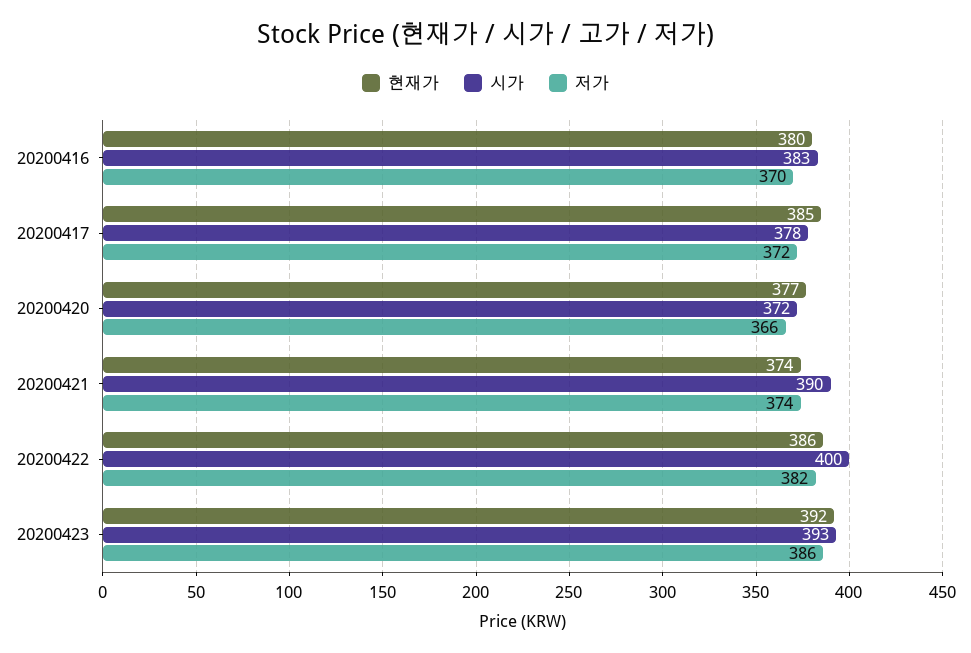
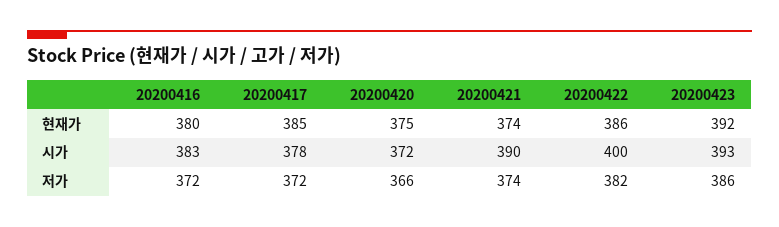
저가, 20200416: 370 -> 372
현재가, 20200420: 377 -> 375

